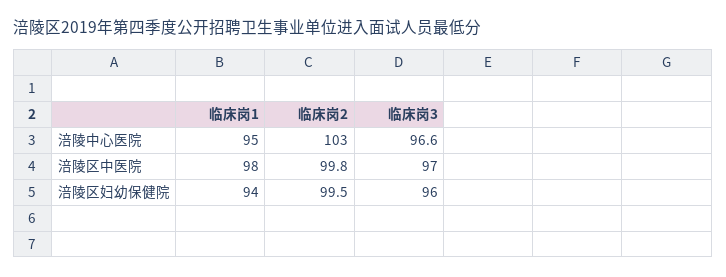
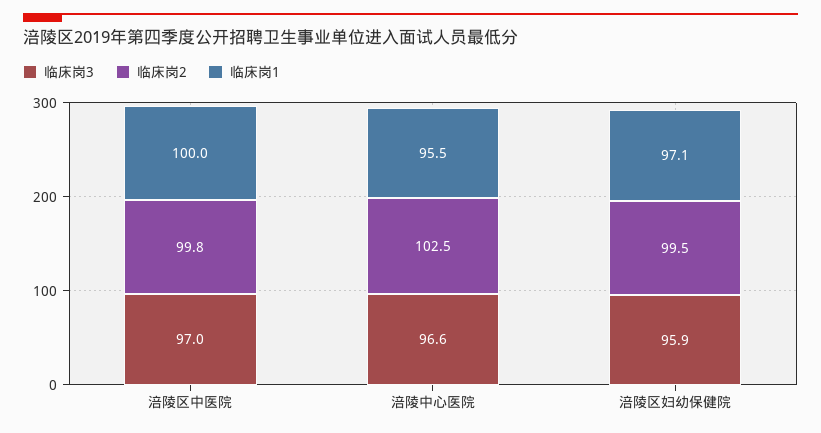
临床岗1, 涪陵中心医院: 95 -> 95.5
临床岗2, 涪陵中心医院: 103 -> 102.5
临床岗1, 涪陵区中医院: 98 -> 100
临床岗1, 涪陵区妇幼保健院: 94 -> 97.1
临床岗3, 涪陵区妇幼保健院: 96 -> 95.9

